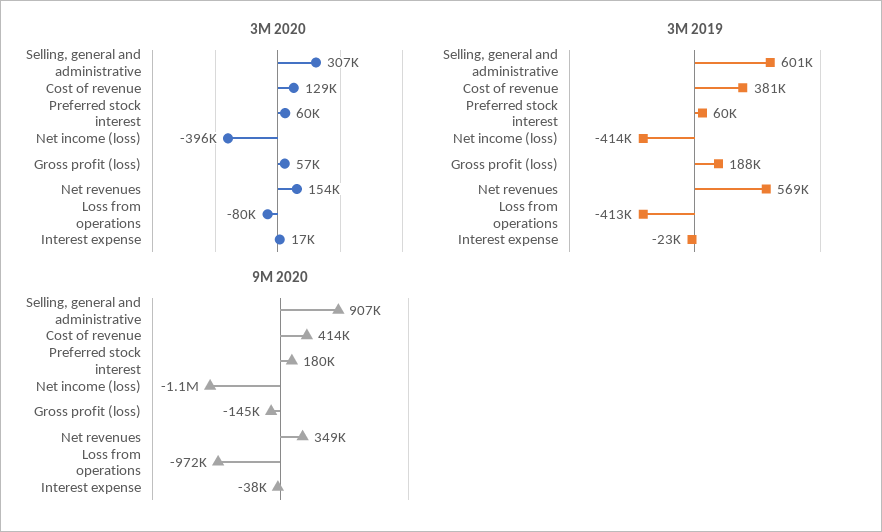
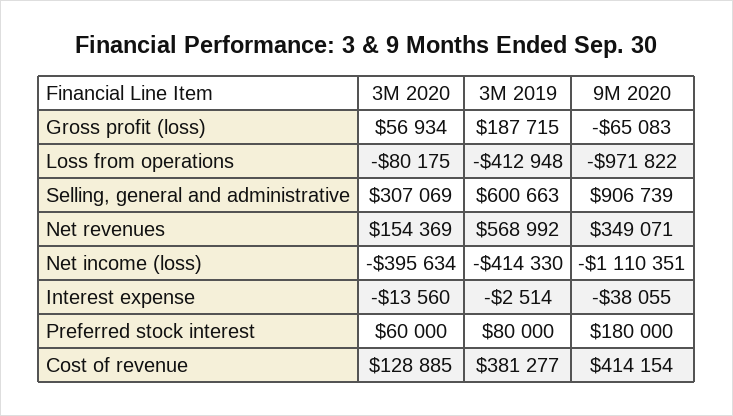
3M 2020, Interest expense: 17000 -> -13560
3M 2019, Preferred stock interest: 60000 -> 80000
3M 2019, Interest expense: -23000 -> -2514
9M 2020, Gross profit (loss): -145000 -> -65083

